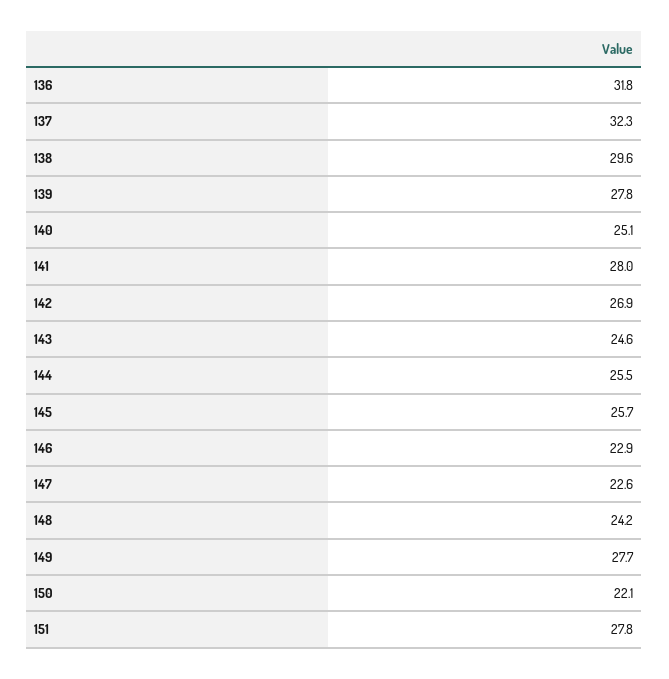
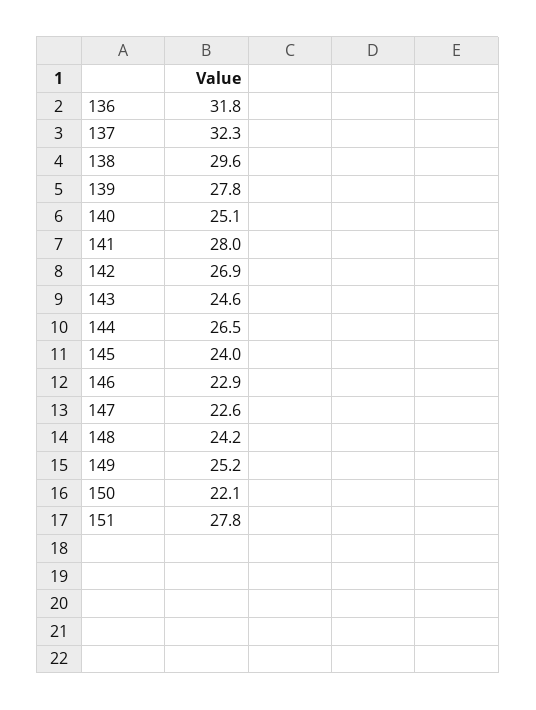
144: 25.5 -> 26.5
145: 25.7 -> 24
149: 27.7 -> 25.2

